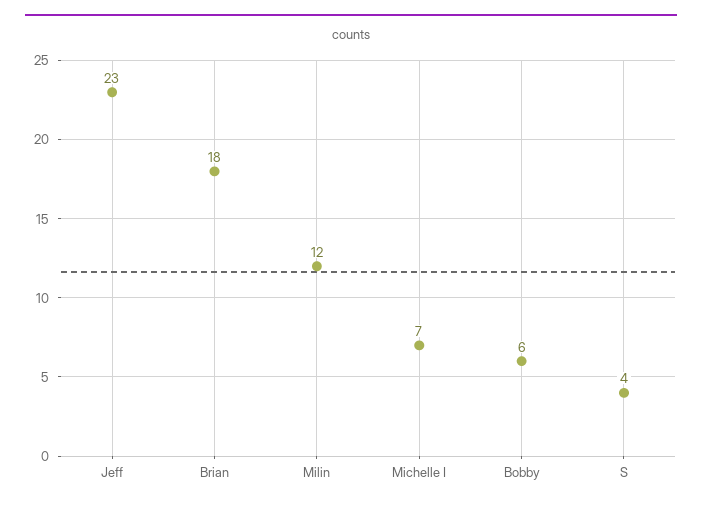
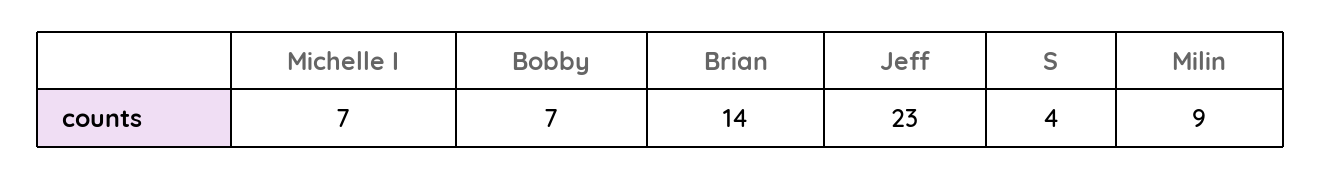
Brian: 18 -> 14
Milin: 12 -> 9
Bobby: 6 -> 7

